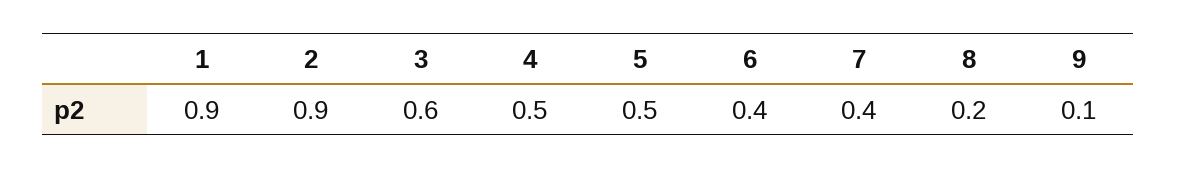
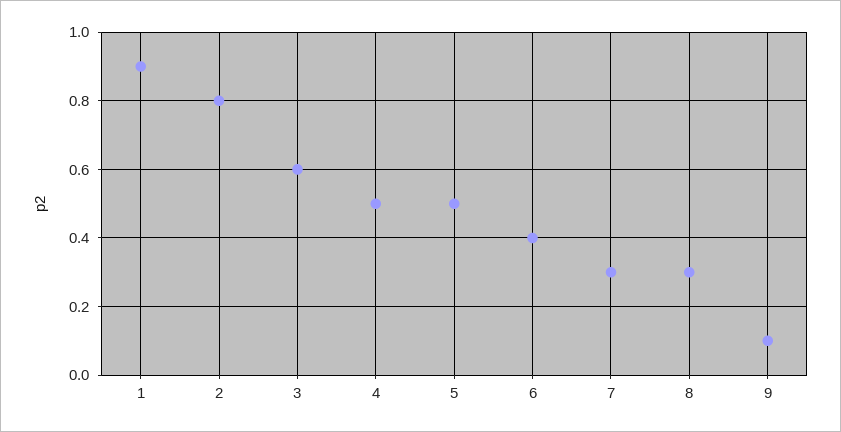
2: 0.9 -> 0.8
7: 0.4 -> 0.3
8: 0.2 -> 0.3

